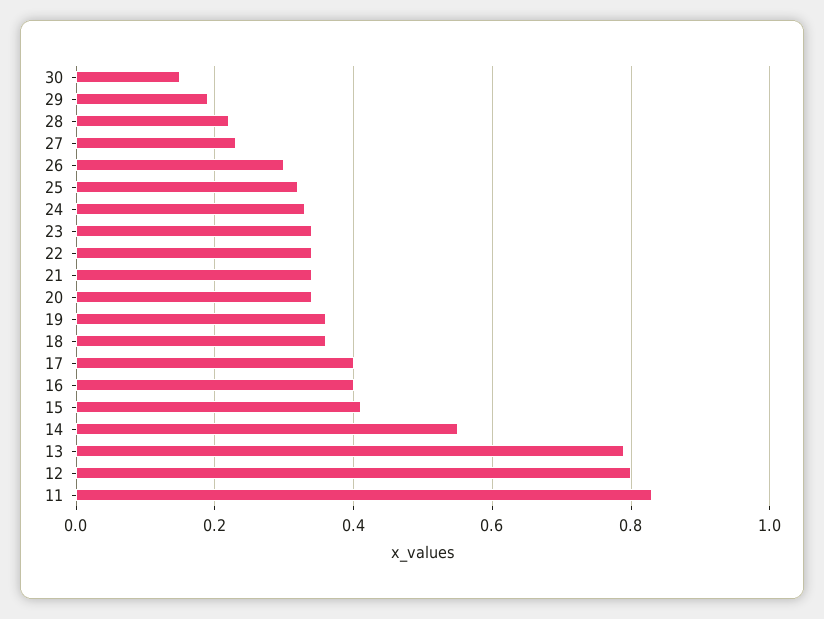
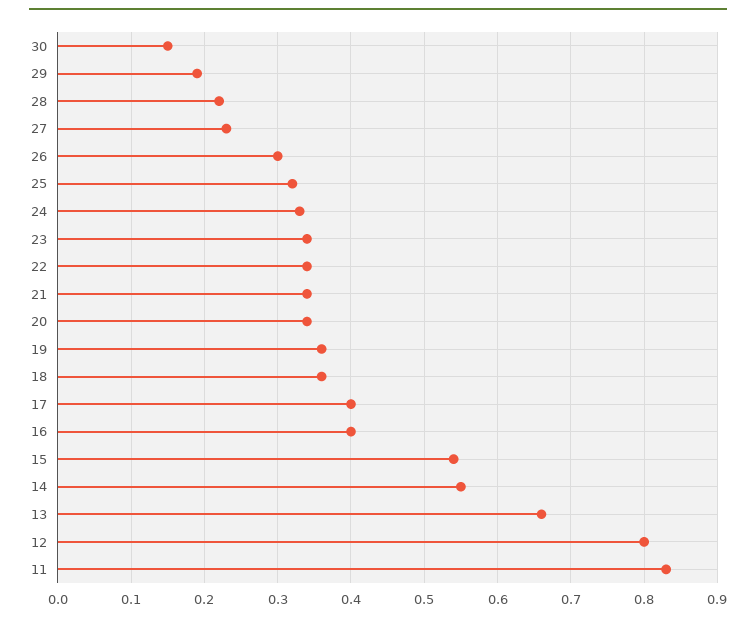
15: 0.4 -> 0.54
13: 0.8 -> 0.66

